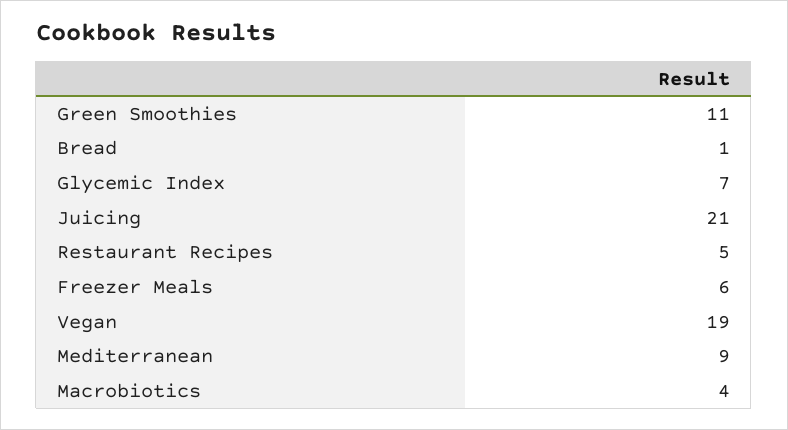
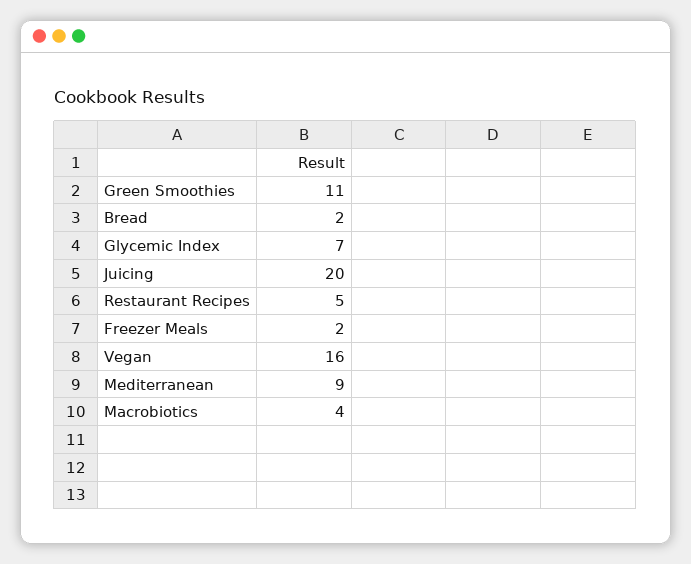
Bread: 1 -> 2
Juicing: 21 -> 20
Freezer Meals: 6 -> 2
Vegan: 19 -> 16

